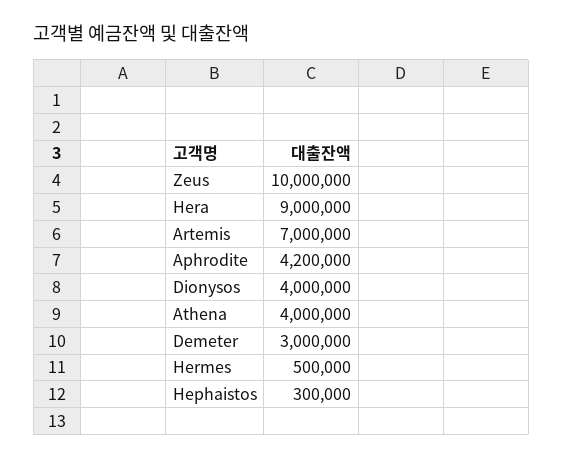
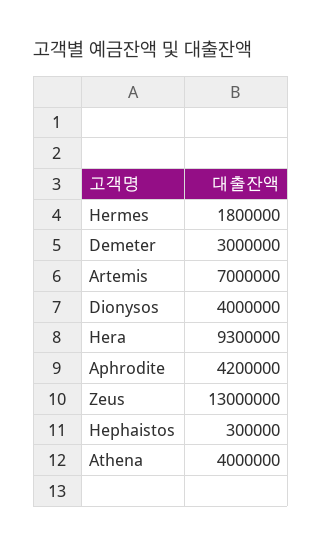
Zeus: 10000000 -> 13000000
Hera: 9000000 -> 9300000
Hermes: 500000 -> 1800000

